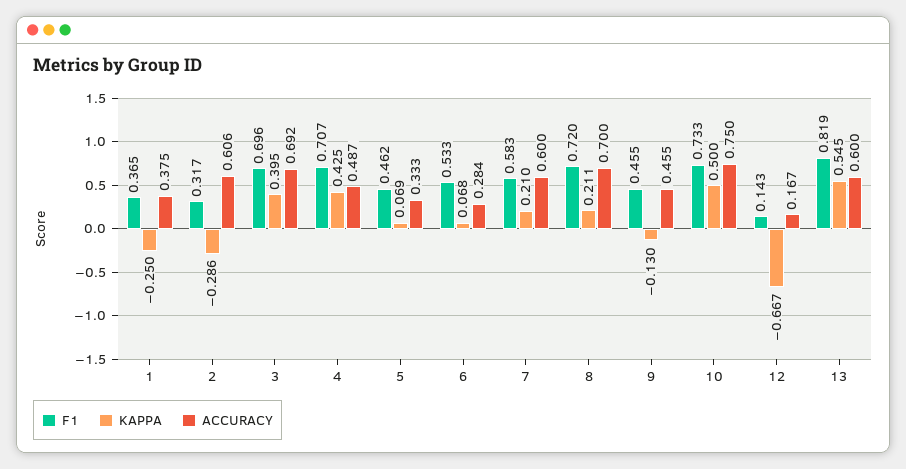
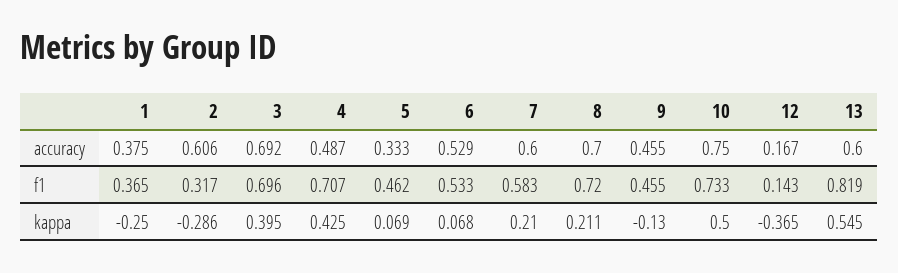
ACCURACY, 6: 0.284 -> 0.529
KAPPA, 12: -0.667 -> -0.365

